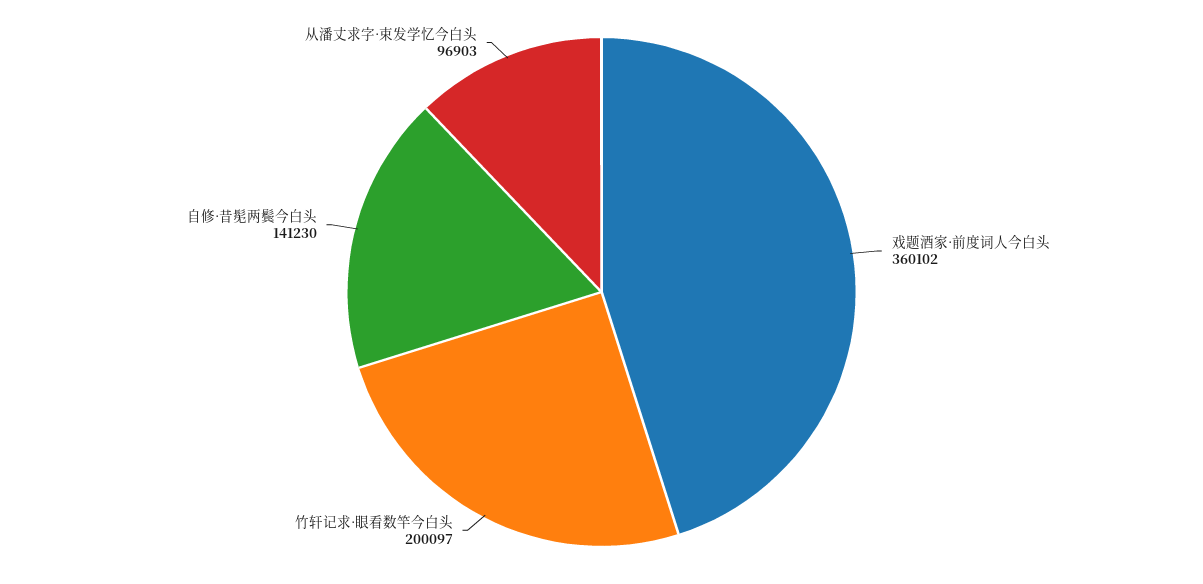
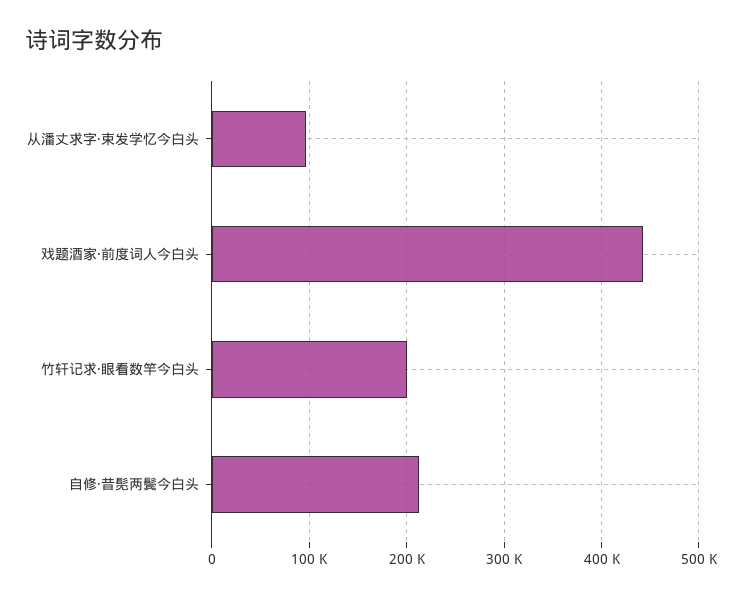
戏题酒家·前度词人今白头: 360102 -> 440000
自修·昔髧两鬓今白头: 141230 -> 210000

